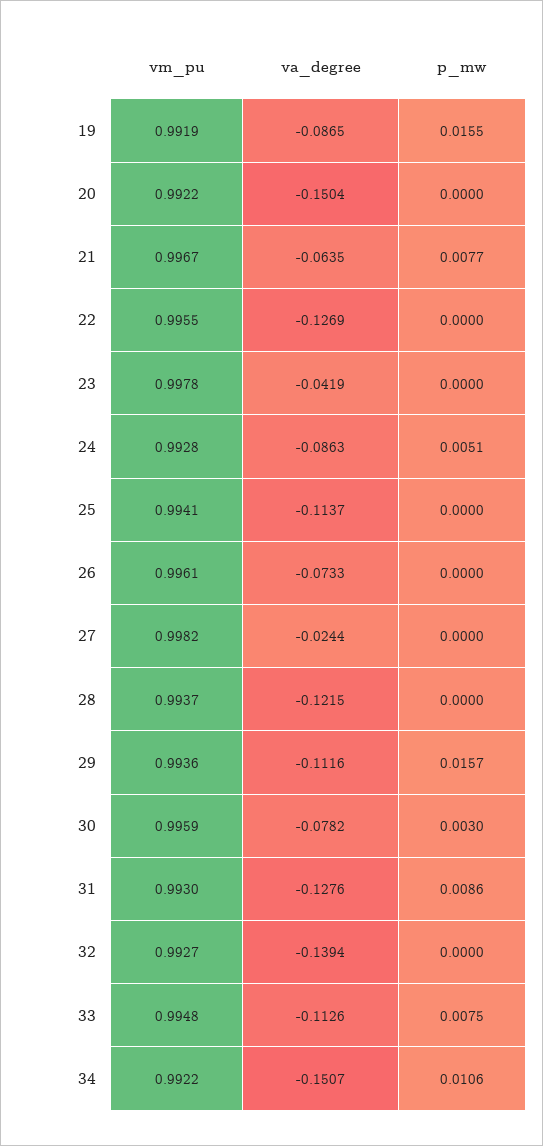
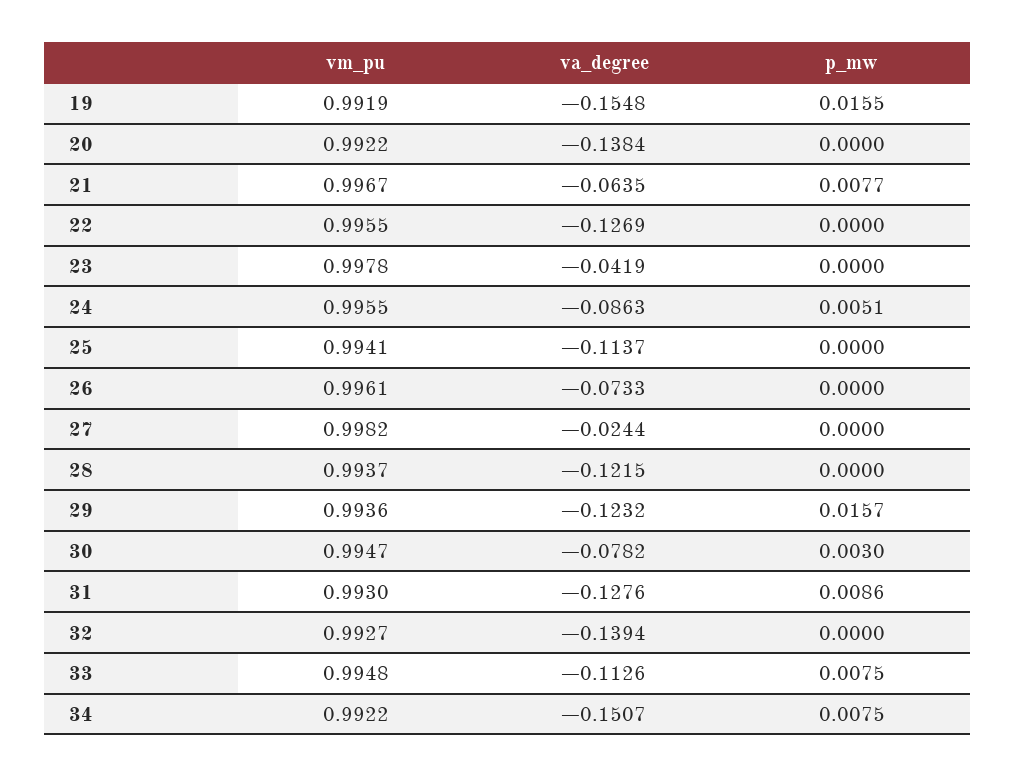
va_degree, 19: -0.0865 -> -0.1548
va_degree, 20: -0.1504 -> -0.1384
vm_pu, 24: 0.9928 -> 0.9955
va_degree, 29: -0.1116 -> -0.1232
vm_pu, 30: 0.9959 -> 0.9947
p_mw, 34: 0.0106 -> 0.0075

